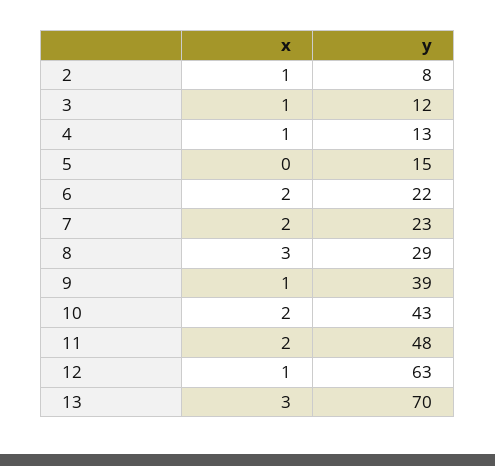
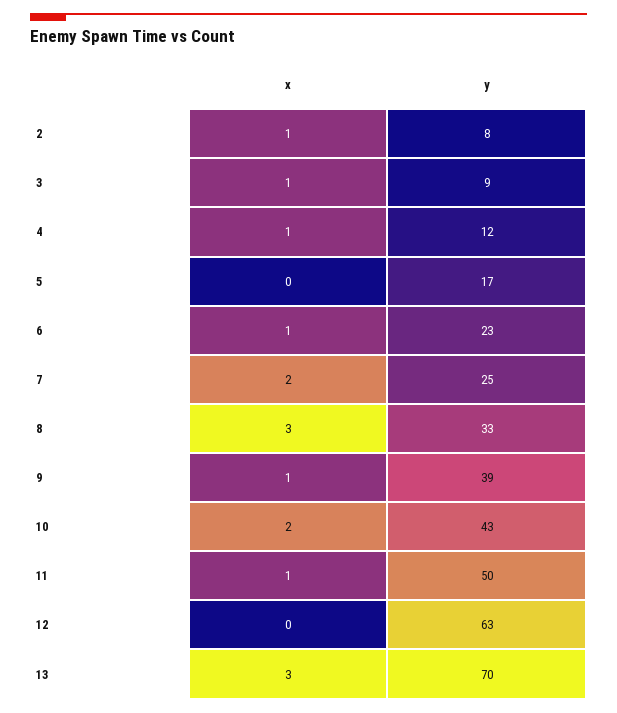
y, 3: 12 -> 9
y, 4: 13 -> 12
y, 5: 15 -> 17
x, 6: 2 -> 1
y, 6: 22 -> 23
y, 7: 23 -> 25
y, 8: 29 -> 33
x, 11: 2 -> 1
y, 11: 48 -> 50
x, 12: 1 -> 0

